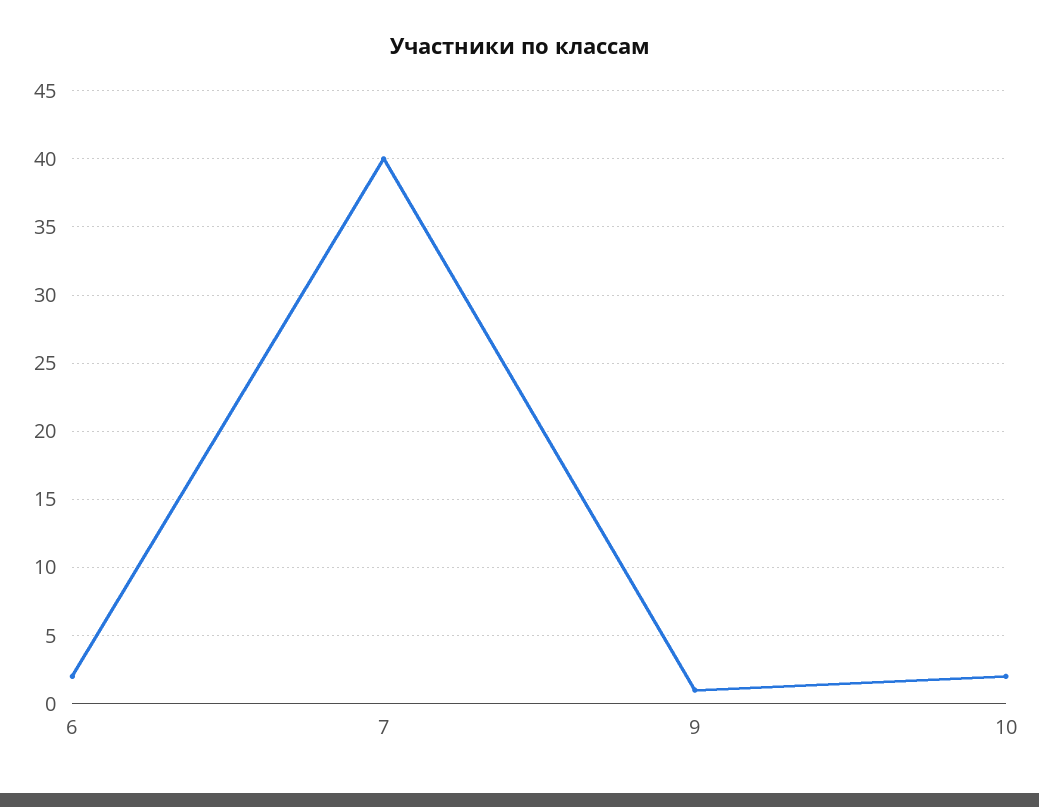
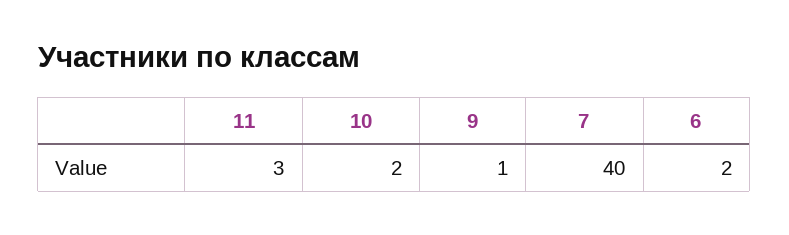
11: none -> 3

